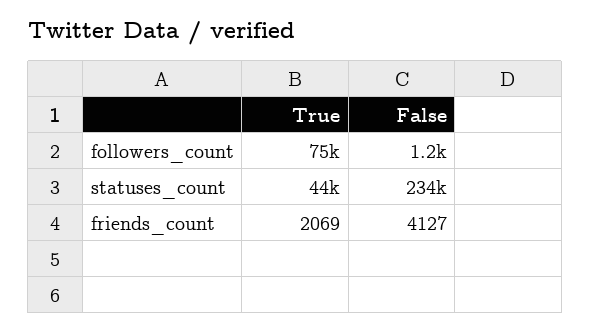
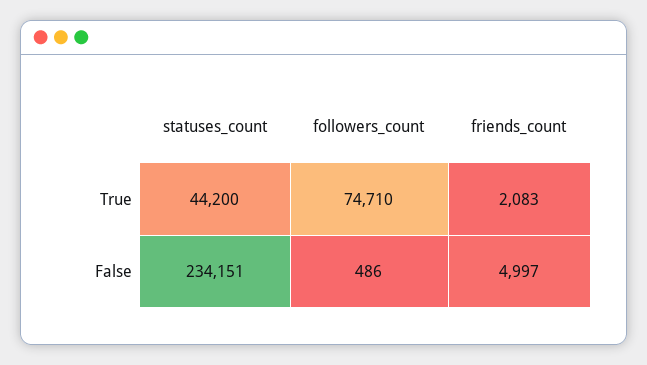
False, followers_count: 1200 -> 486
True, friends_count: 2069 -> 2083
False, friends_count: 4127 -> 4997

